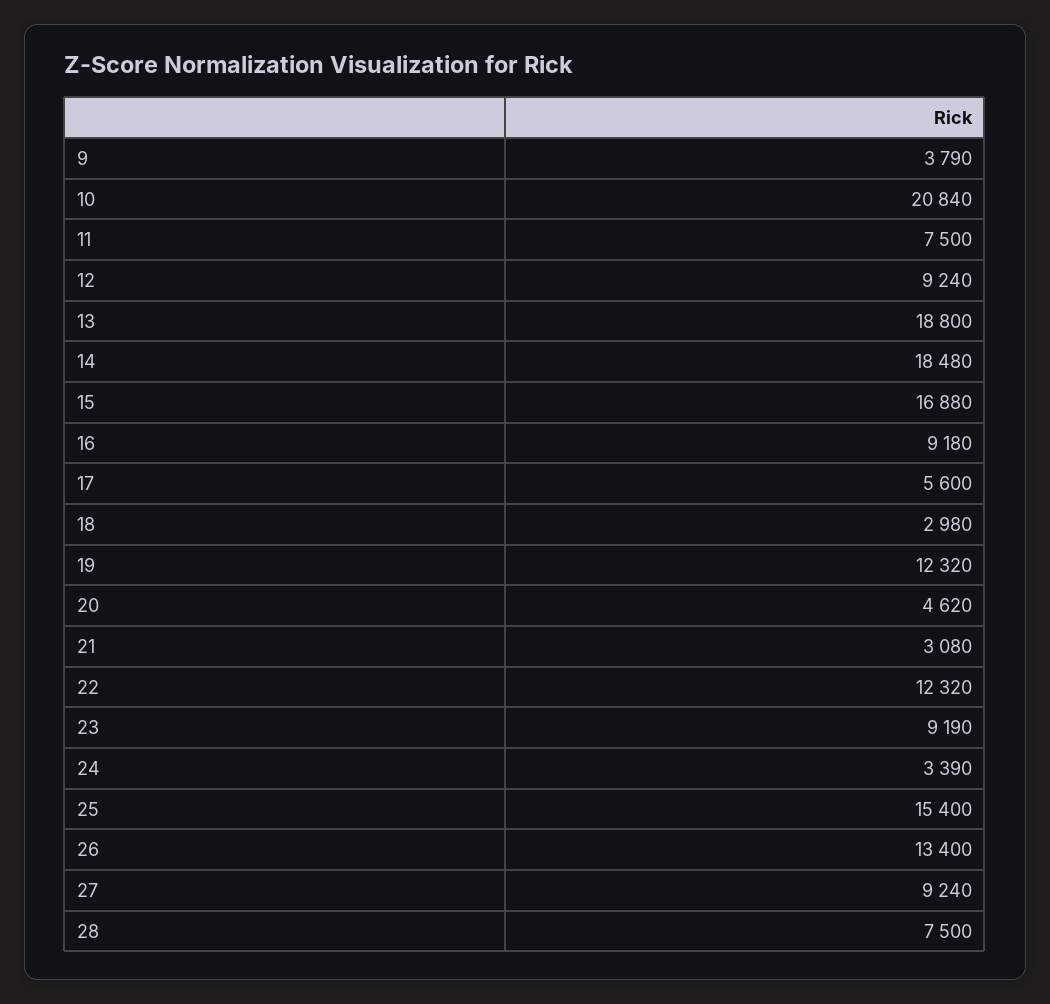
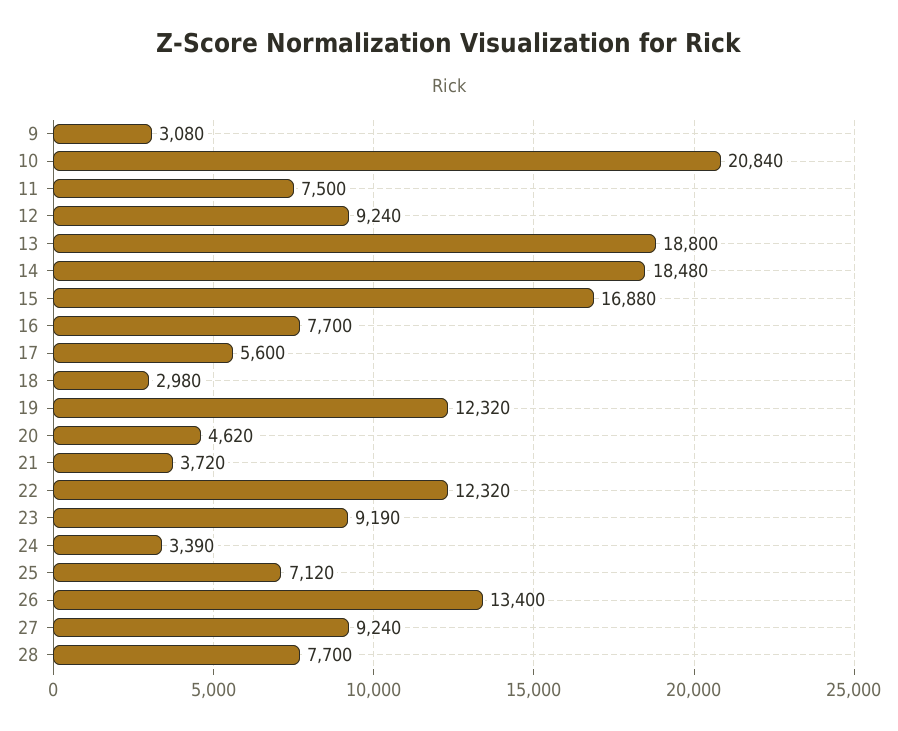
9: 3790 -> 3080
16: 9180 -> 7700
21: 3080 -> 3720
25: 15400 -> 7120
28: 7500 -> 7700

